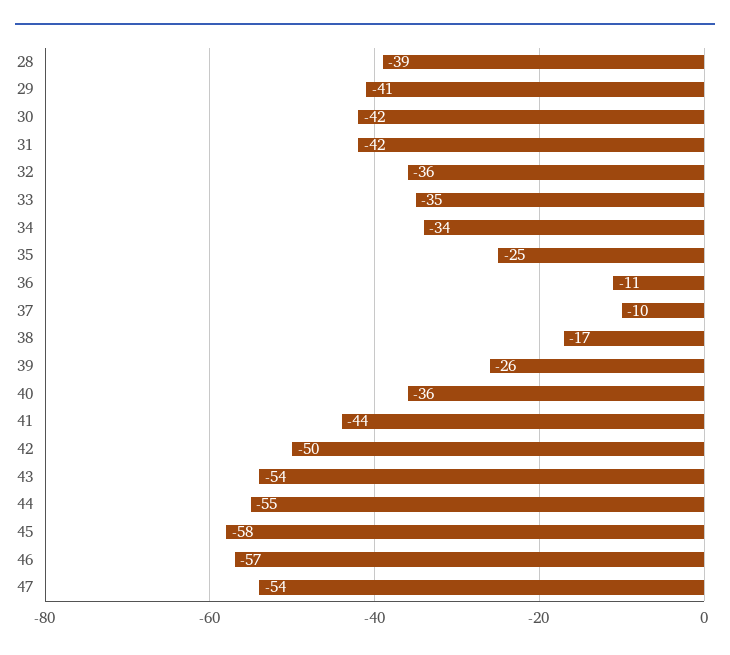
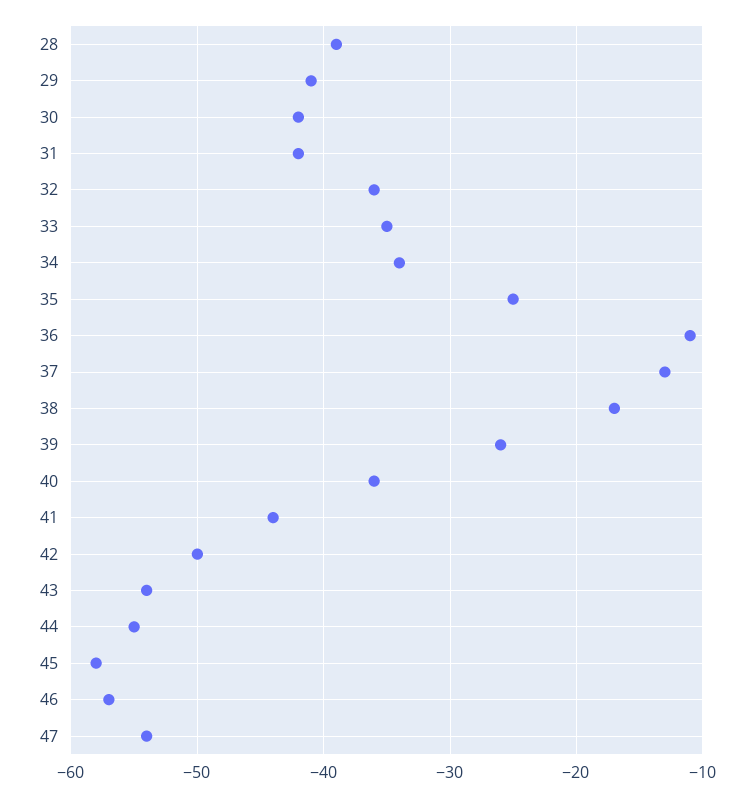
37: -10 -> -13

